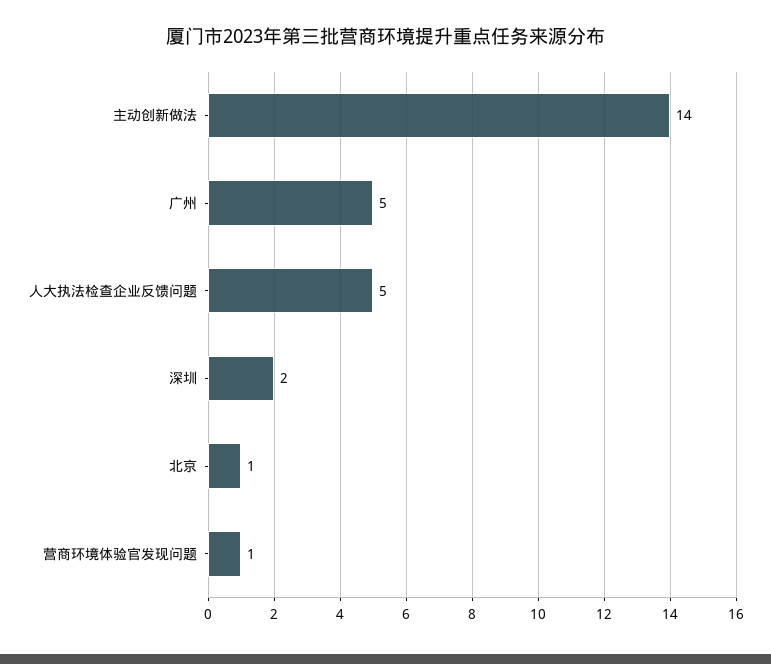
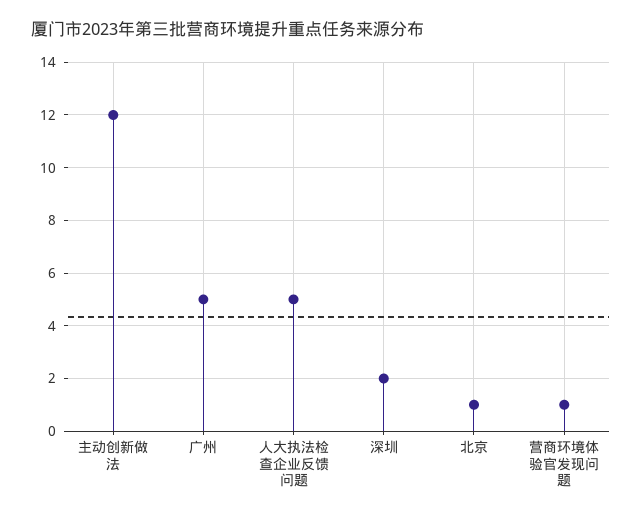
主动创新做法: 14 -> 12

